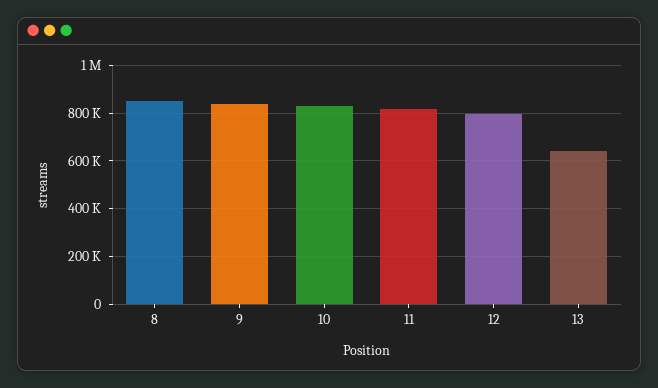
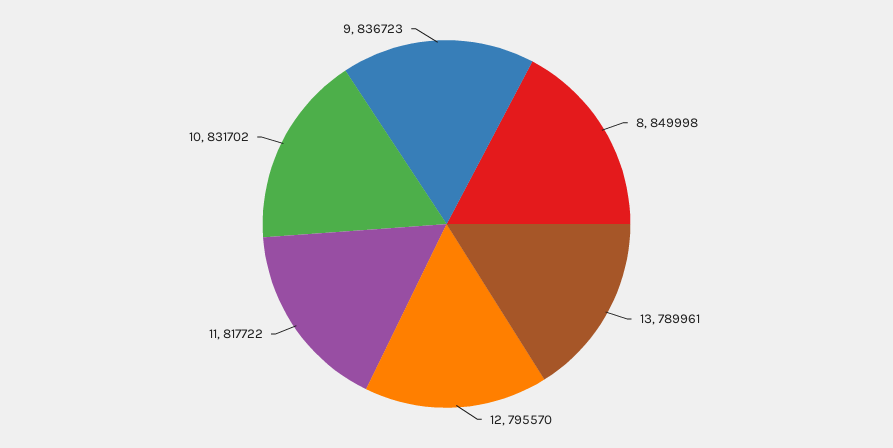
13: 650000 -> 789961

